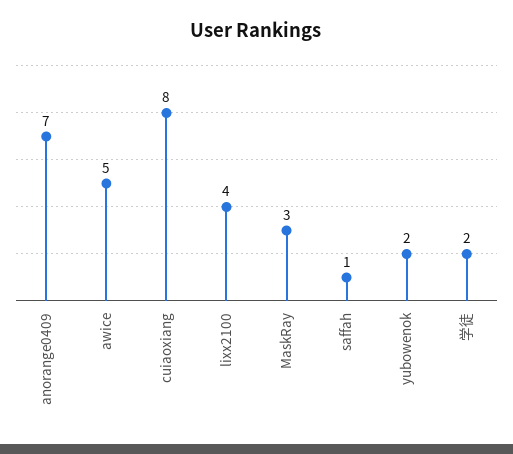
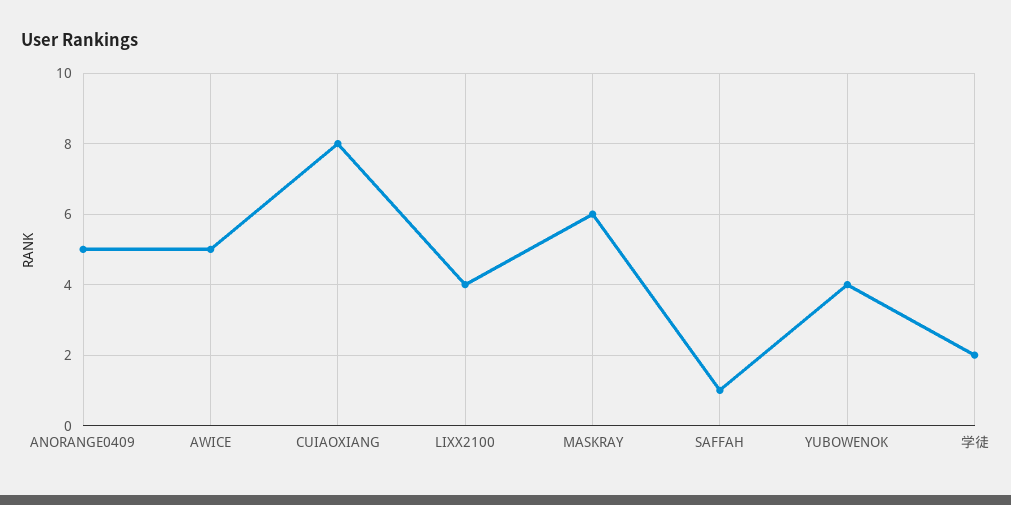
anorange0409: 7 -> 5
MaskRay: 3 -> 6
yubowenok: 2 -> 4

